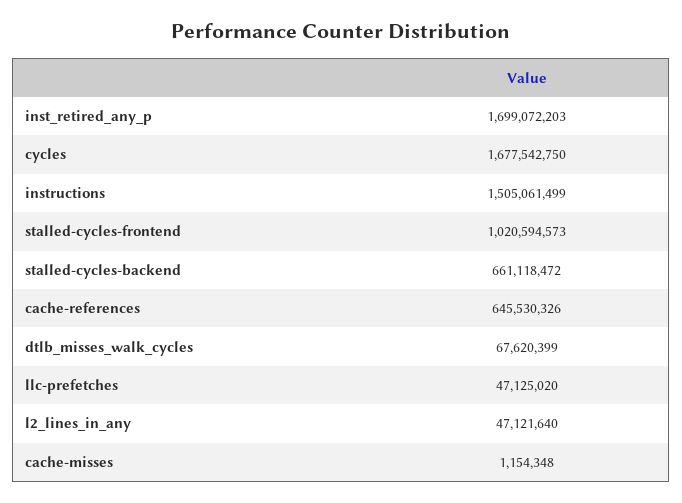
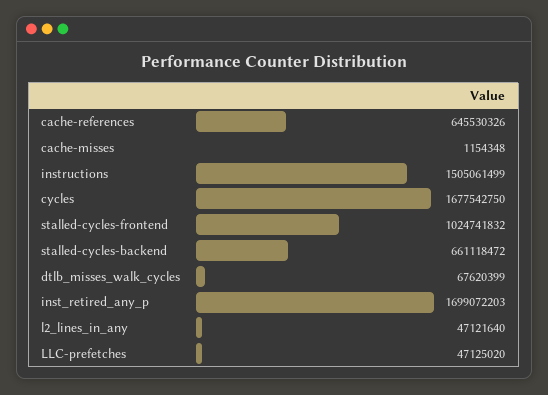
stalled-cycles-frontend: 1020594573 -> 1024741832

